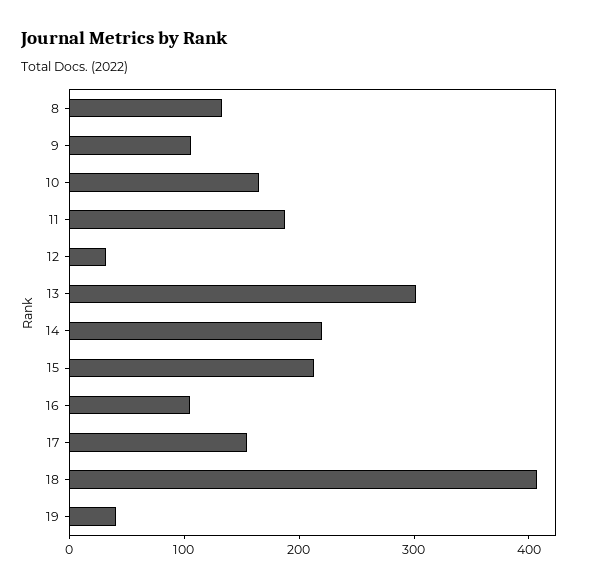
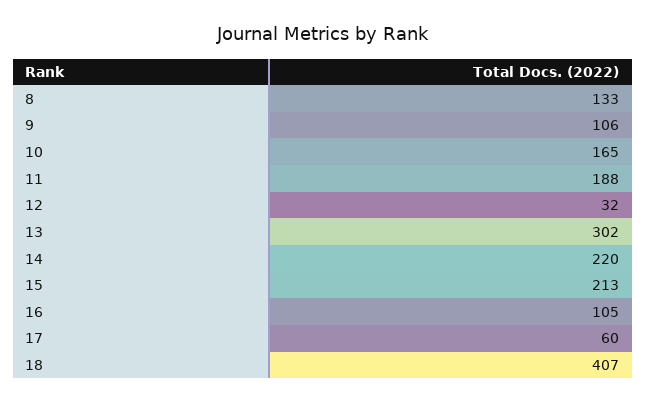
17: 160 -> 60
19: 40 -> none

